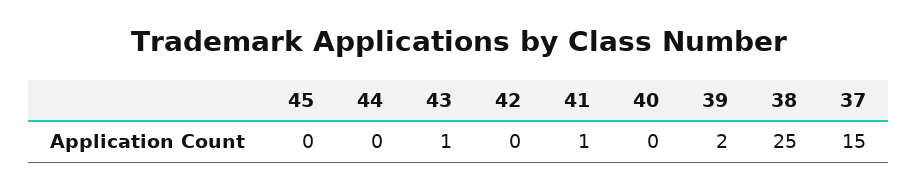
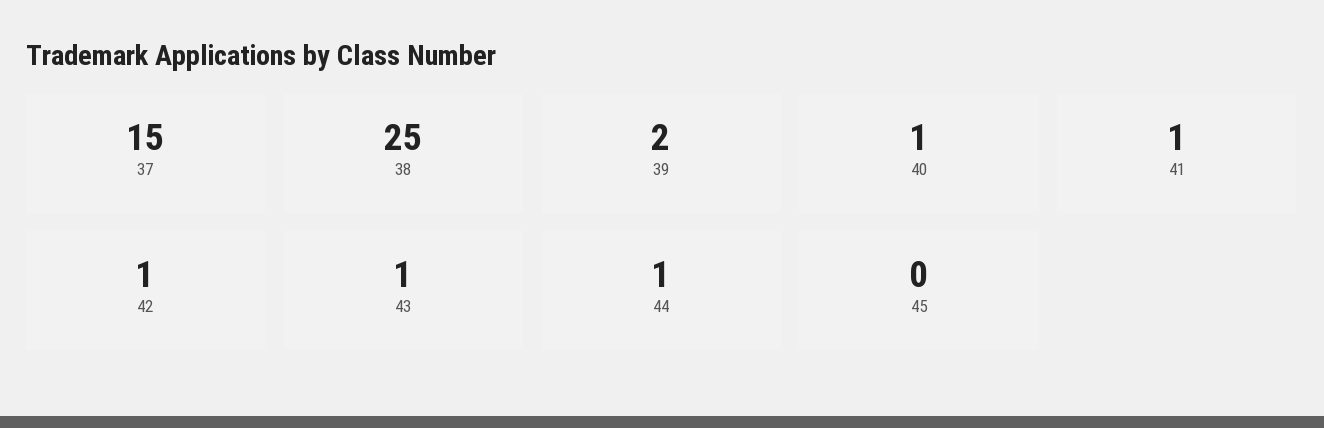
44: 0 -> 1
42: 0 -> 1
40: 0 -> 1

